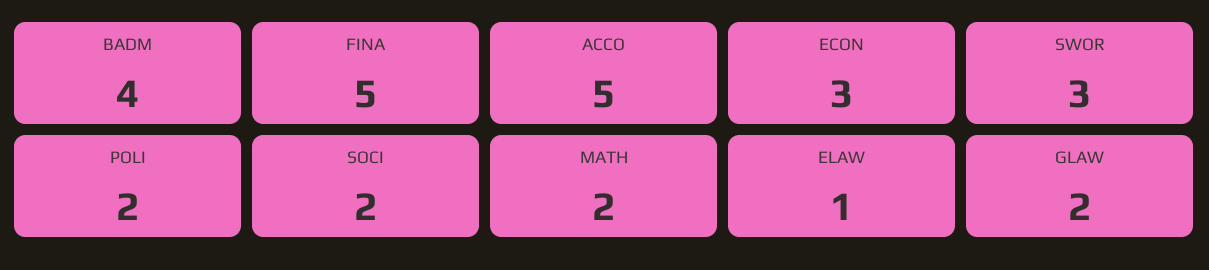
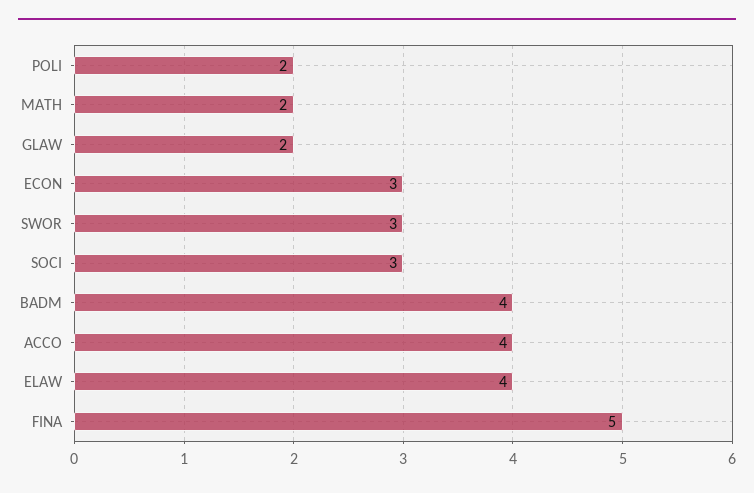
ACCO: 5 -> 4
SOCI: 2 -> 3
ELAW: 1 -> 4

